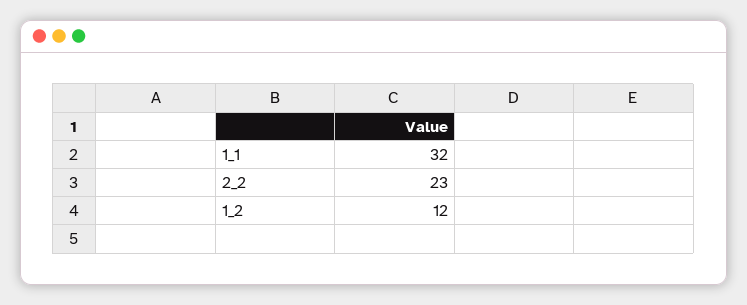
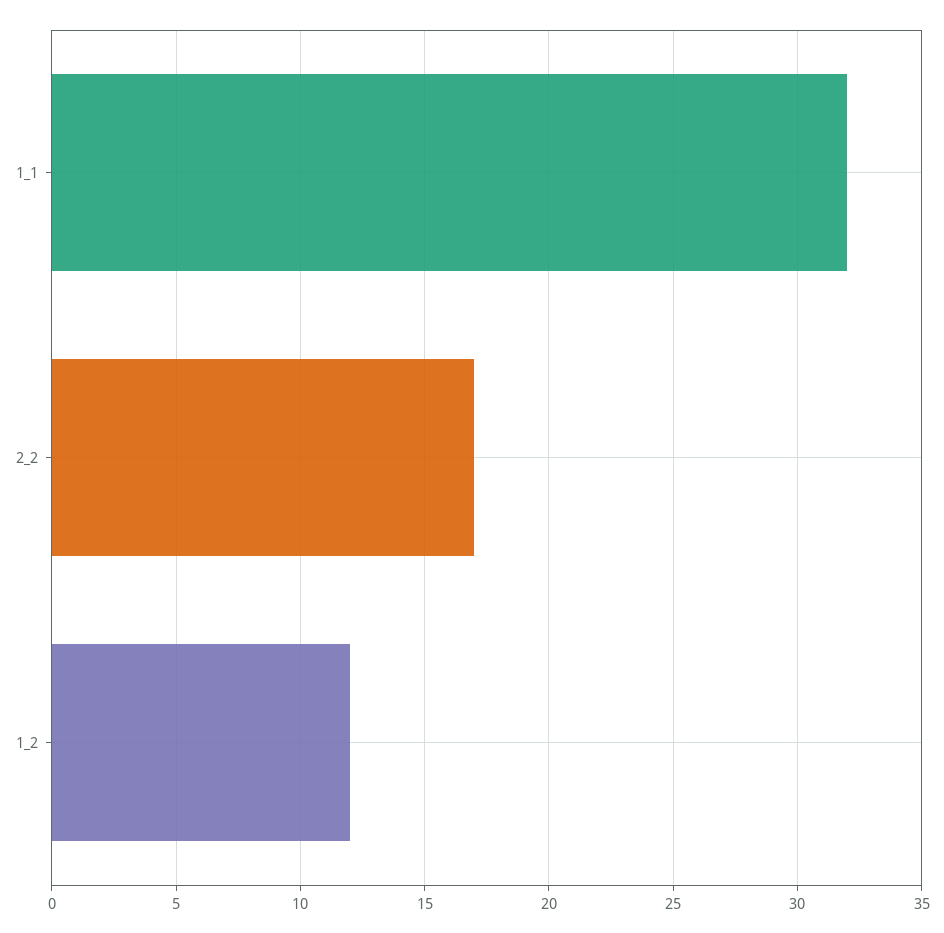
2_2: 23 -> 17

